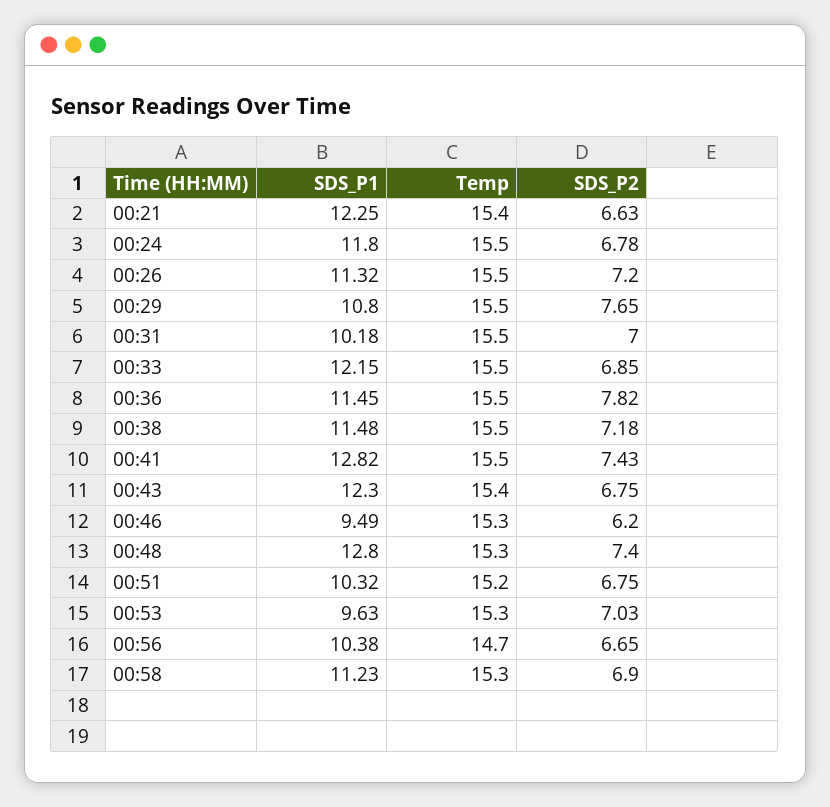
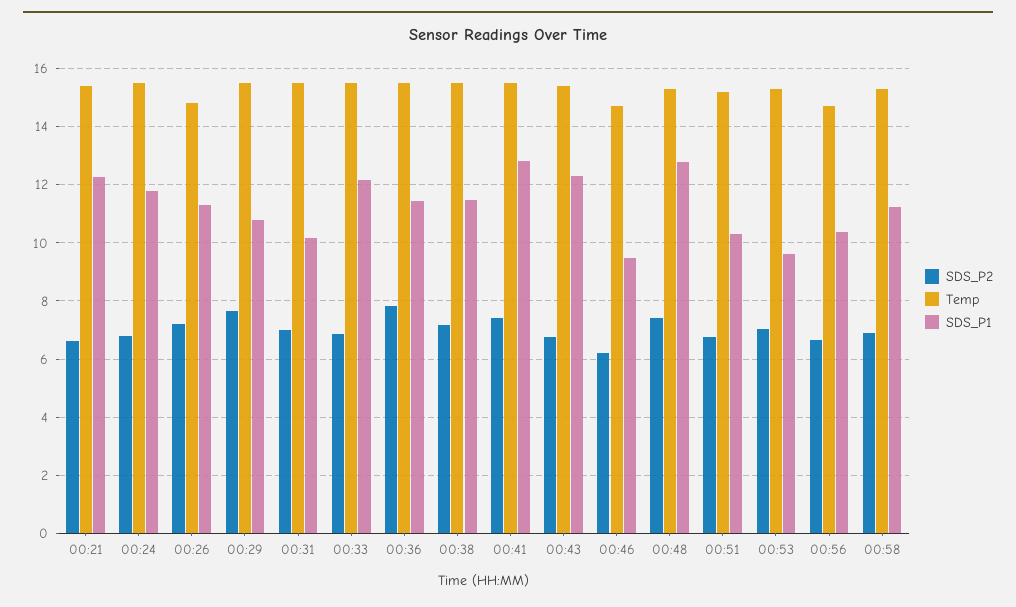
Temp, 00:26: 15.5 -> 14.75
Temp, 00:46: 15.3 -> 14.75

